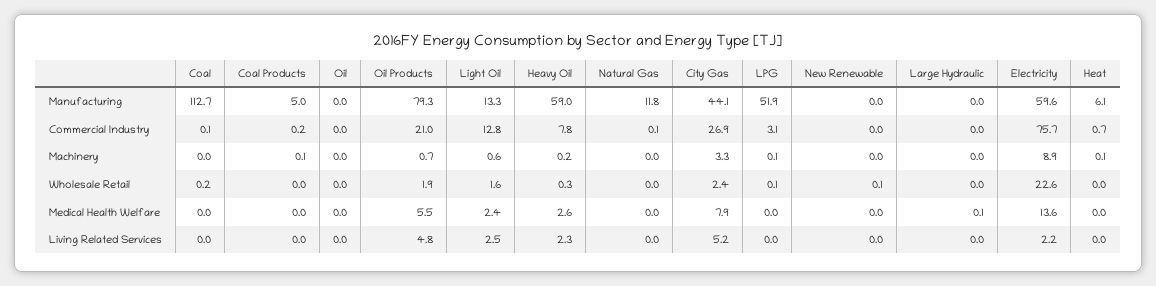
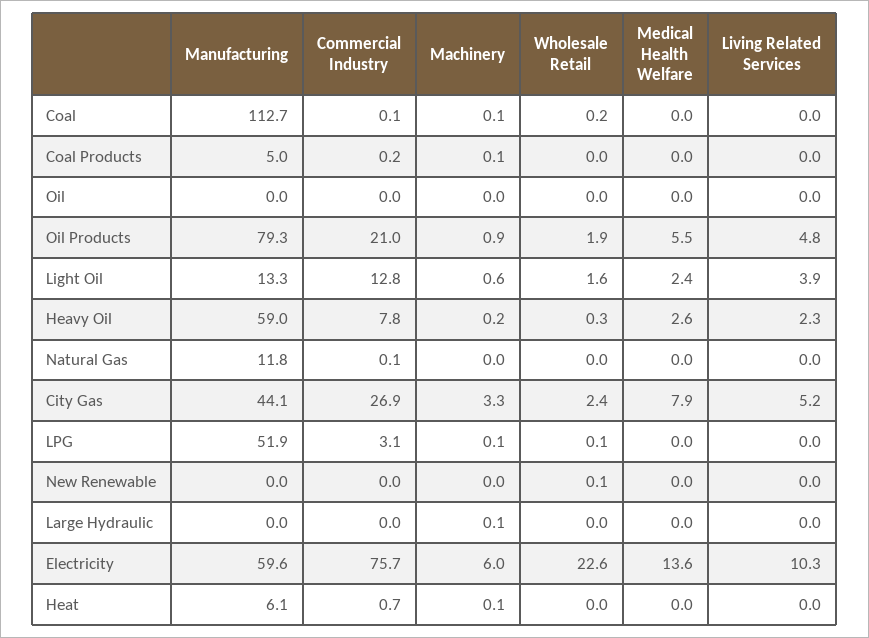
Coal, Machinery: 0 -> 0.1
Oil Products, Machinery: 0.7 -> 0.9
Large Hydraulic, Machinery: 0 -> 0.1
Electricity, Machinery: 8.9 -> 6
Large Hydraulic, Medical Health Welfare: 0.1 -> 0
Light Oil, Living Related Services: 2.5 -> 3.9
Electricity, Living Related Services: 2.2 -> 10.3

